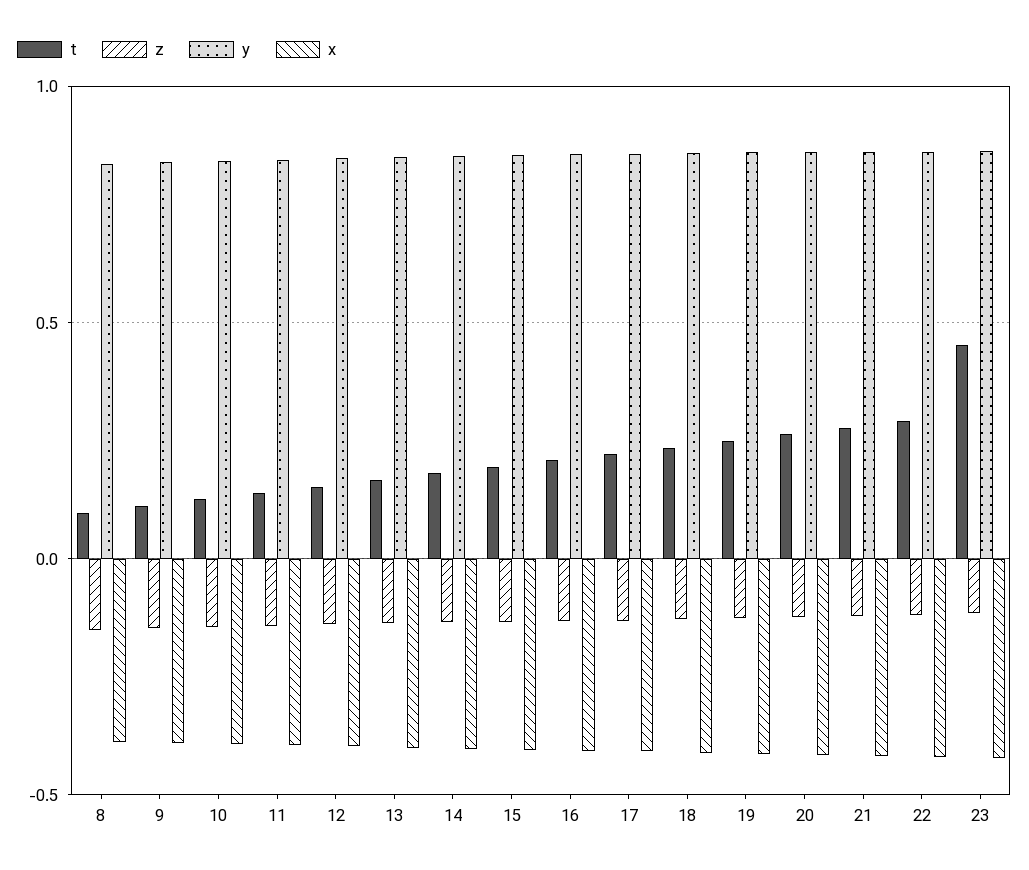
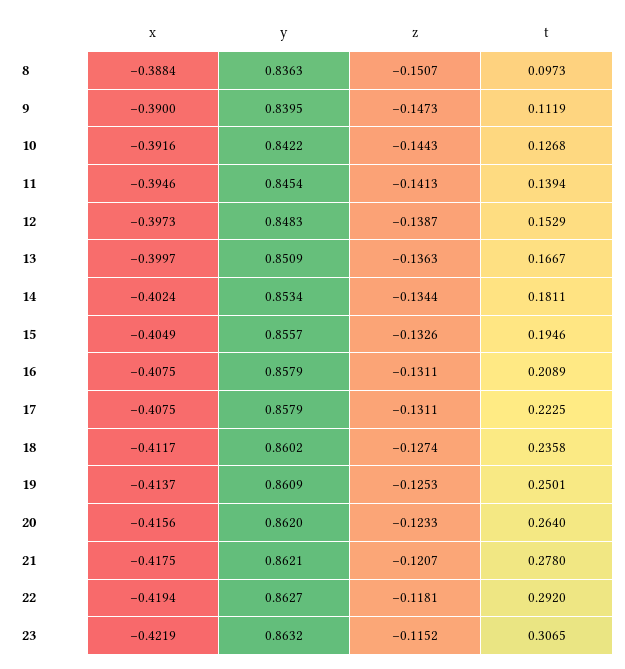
t, 23: 0.45 -> 0.3065

